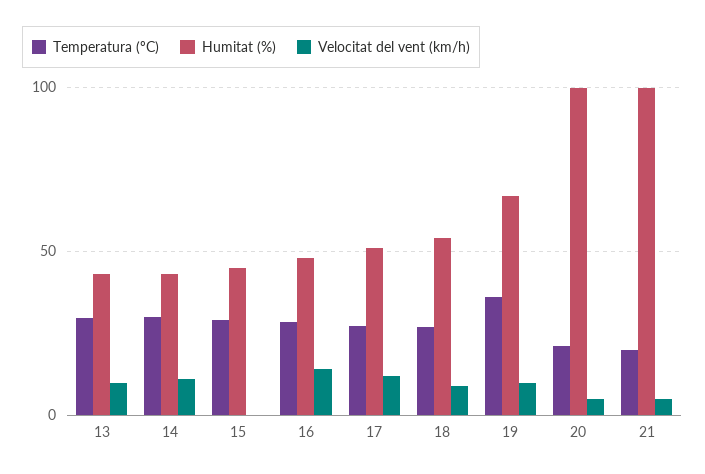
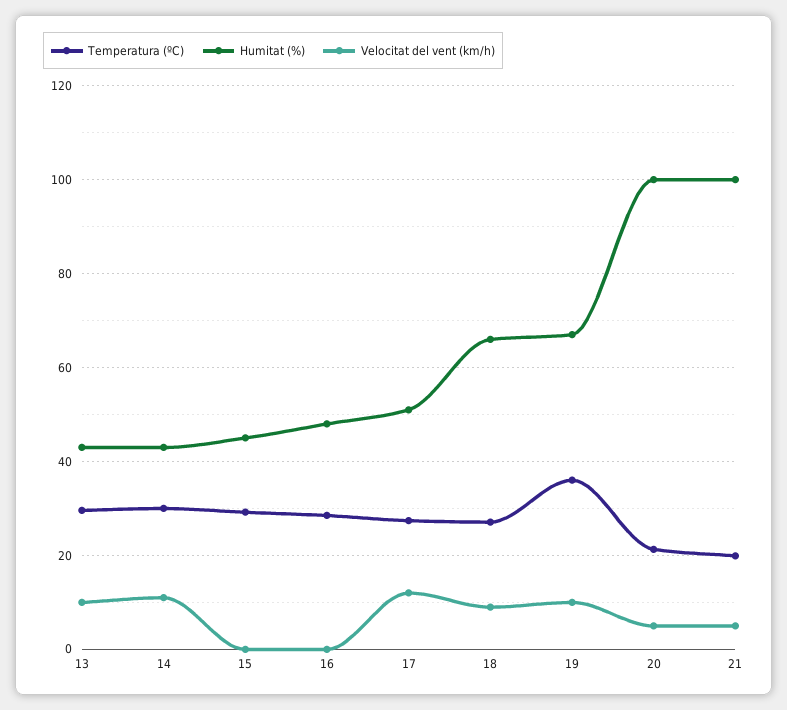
Velocitat del vent (km/h), 16: 15 -> 0
Humitat (%), 18: 55 -> 66

